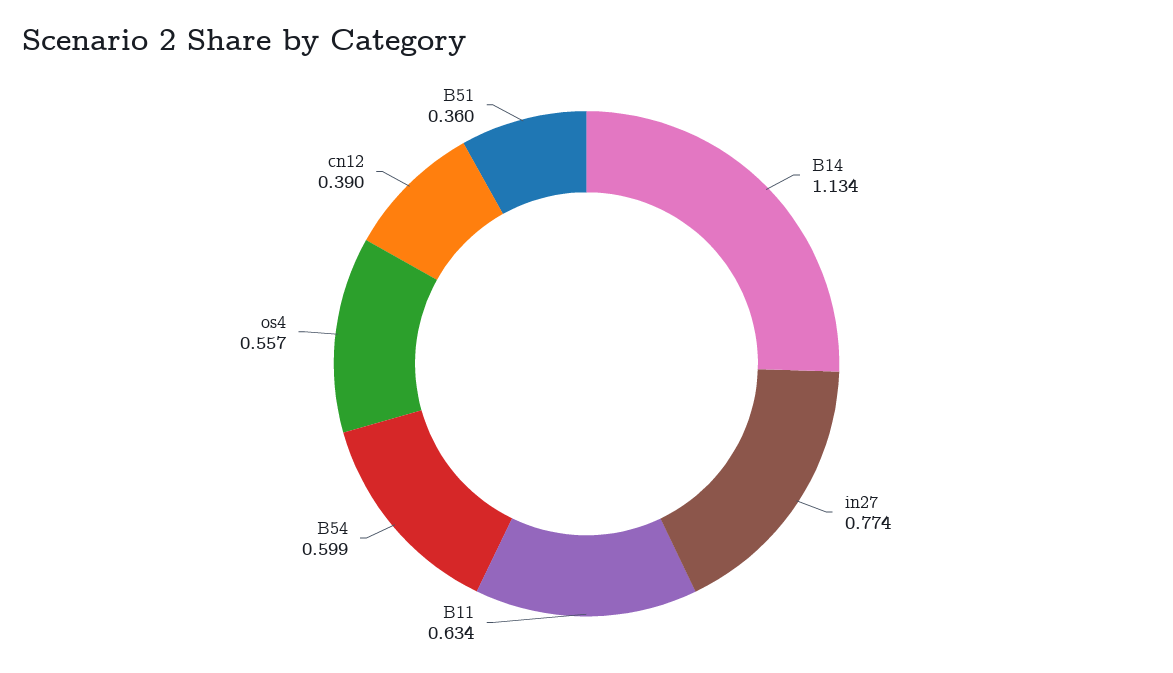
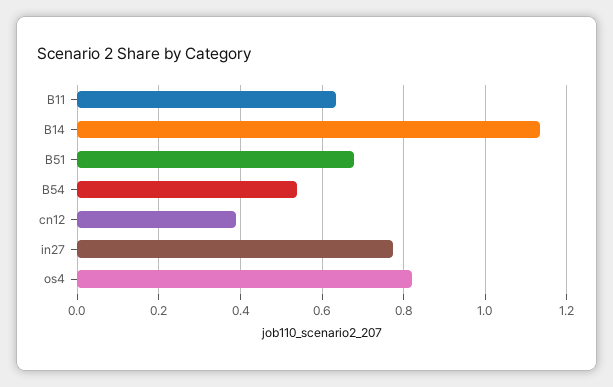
B54: 0.599 -> 0.54
os4: 0.557 -> 0.82
B51: 0.36 -> 0.68

